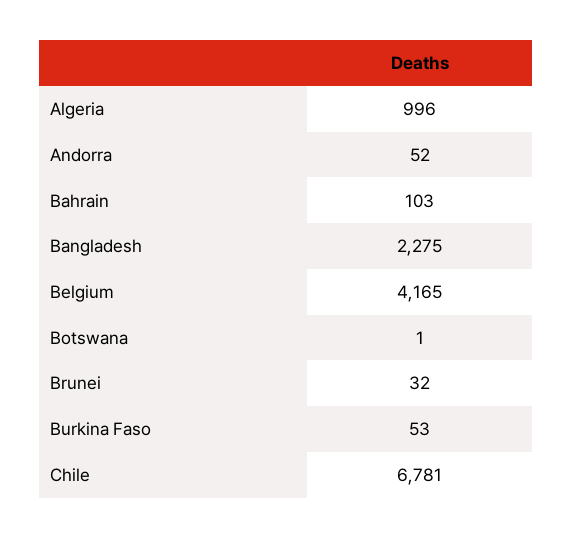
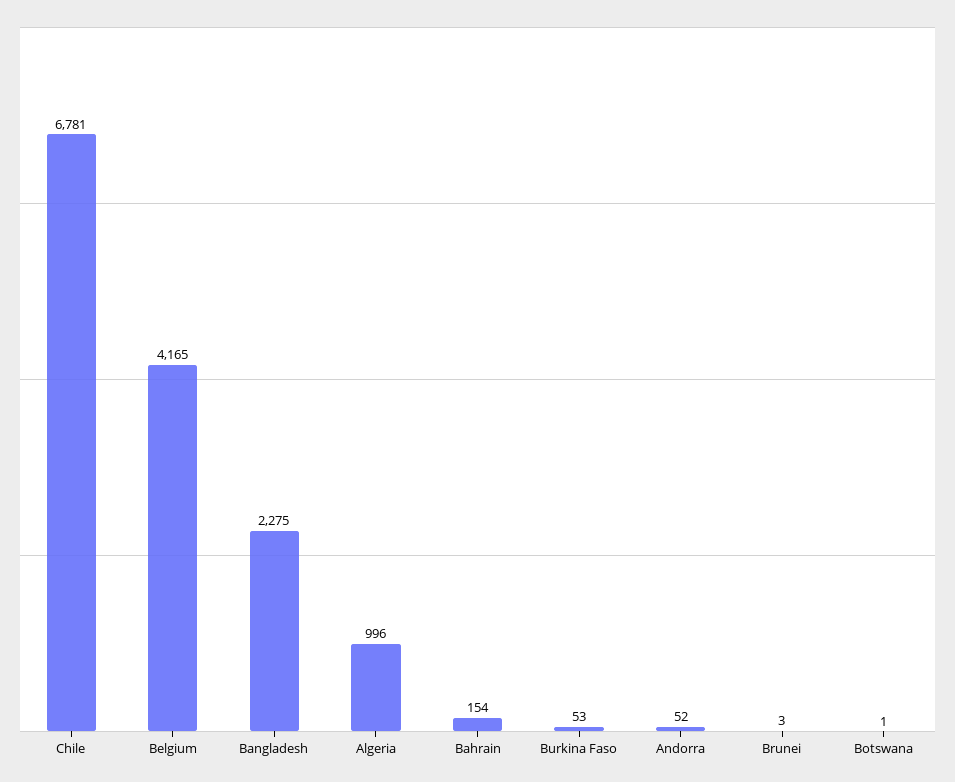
Bahrain: 103 -> 154
Brunei: 32 -> 3

